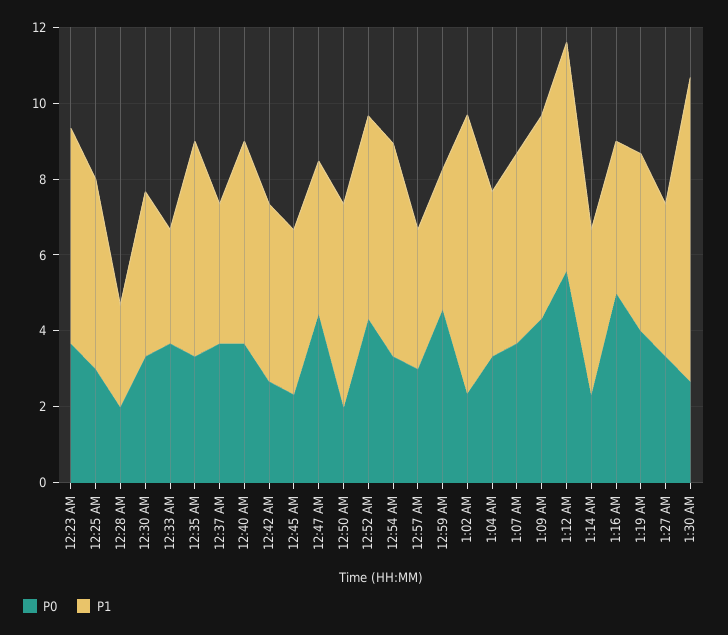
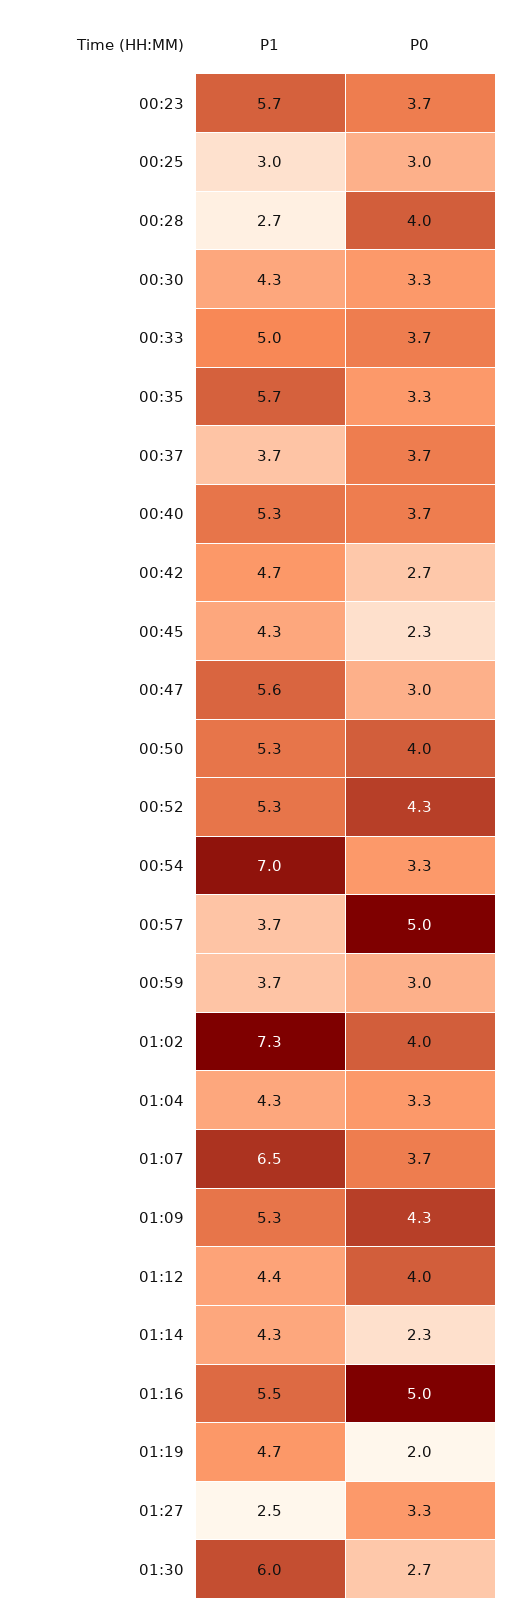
P1, 12:25 AM: 5 -> 3
P0, 12:28 AM: 2 -> 4
P1, 12:33 AM: 3 -> 5
P0, 12:47 AM: 4.5 -> 3
P1, 12:47 AM: 4 -> 5.6
P0, 12:50 AM: 2 -> 4
P1, 12:54 AM: 5.5 -> 7
P0, 12:57 AM: 3 -> 5
P0, 12:59 AM: 4.5 -> 3
P0, 1:02 AM: 2.5 -> 4
P1, 1:07 AM: 5 -> 6.5
P0, 1:12 AM: 5.5 -> 4
P1, 1:12 AM: 6 -> 4.4
P1, 1:16 AM: 4 -> 5.5
P0, 1:19 AM: 4 -> 2
P1, 1:27 AM: 4 -> 2.5
P1, 1:30 AM: 8 -> 6

